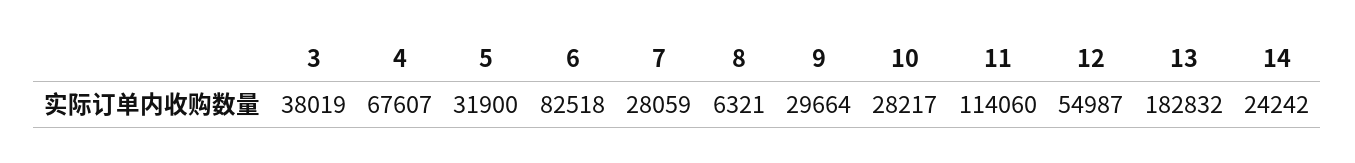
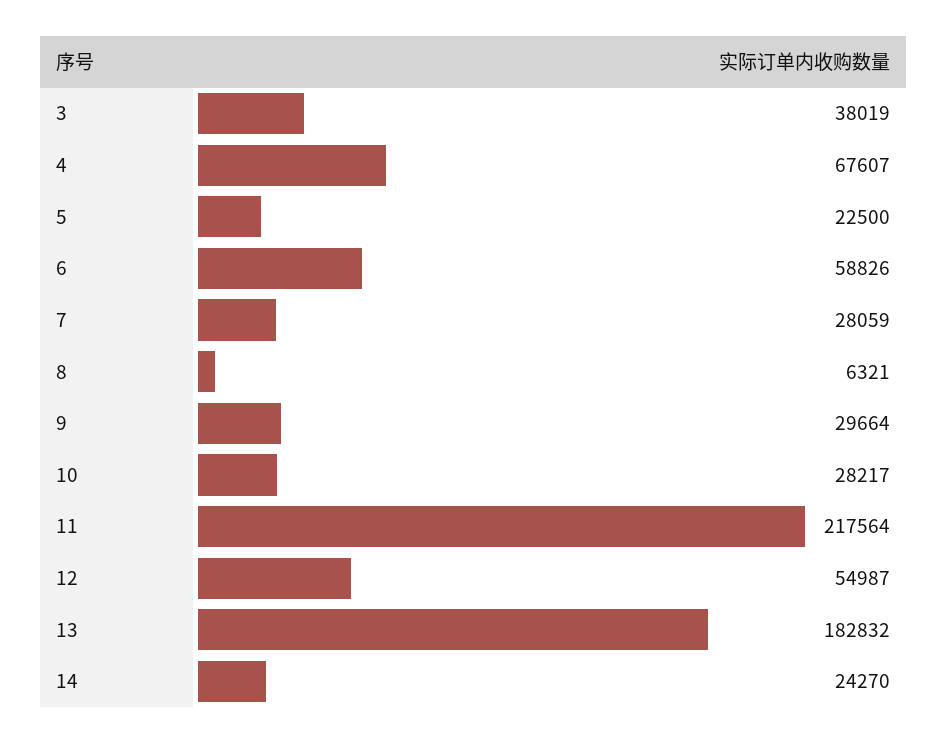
5: 31900 -> 22500
6: 82518 -> 58826
11: 114060 -> 217564
14: 24242 -> 24270

